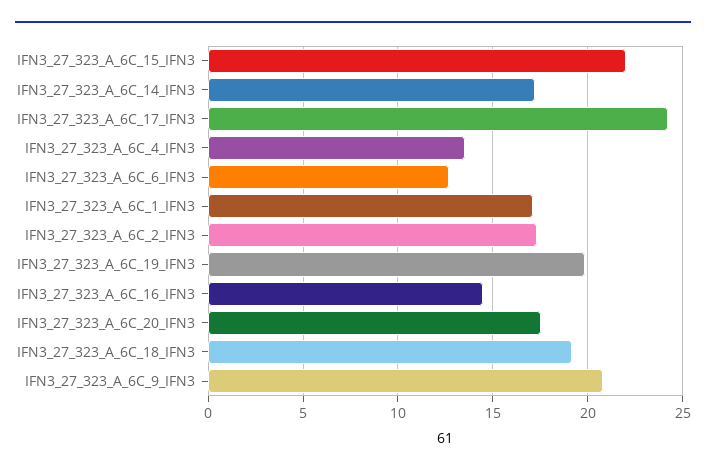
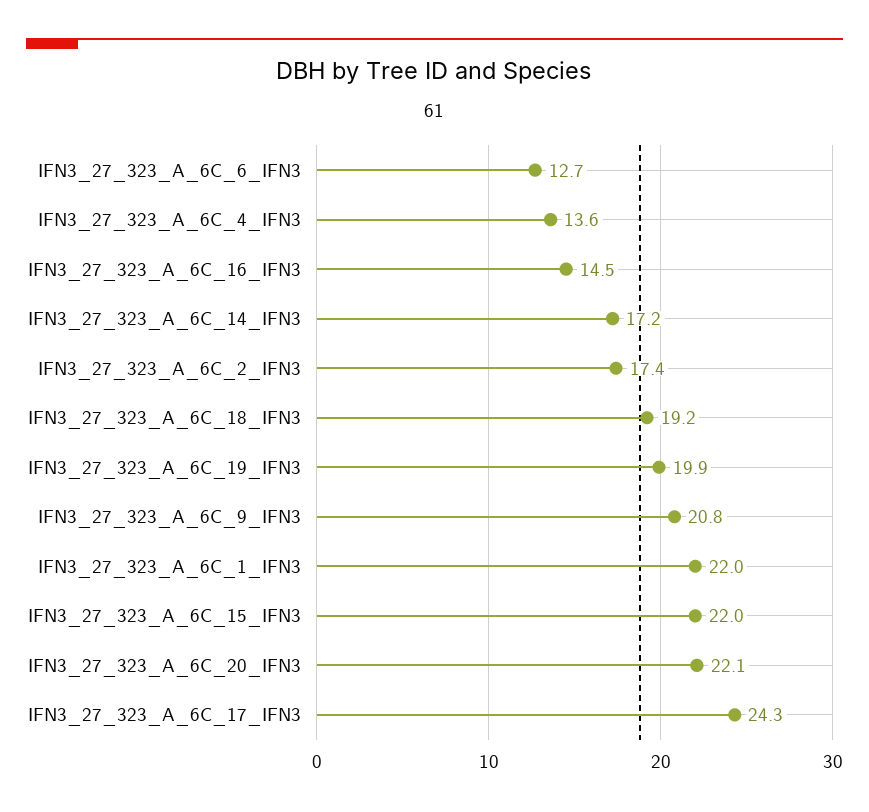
IFN3_27_323_A_6C_1_IFN3: 17 -> 22
IFN3_27_323_A_6C_20_IFN3: 17.5 -> 22.1

